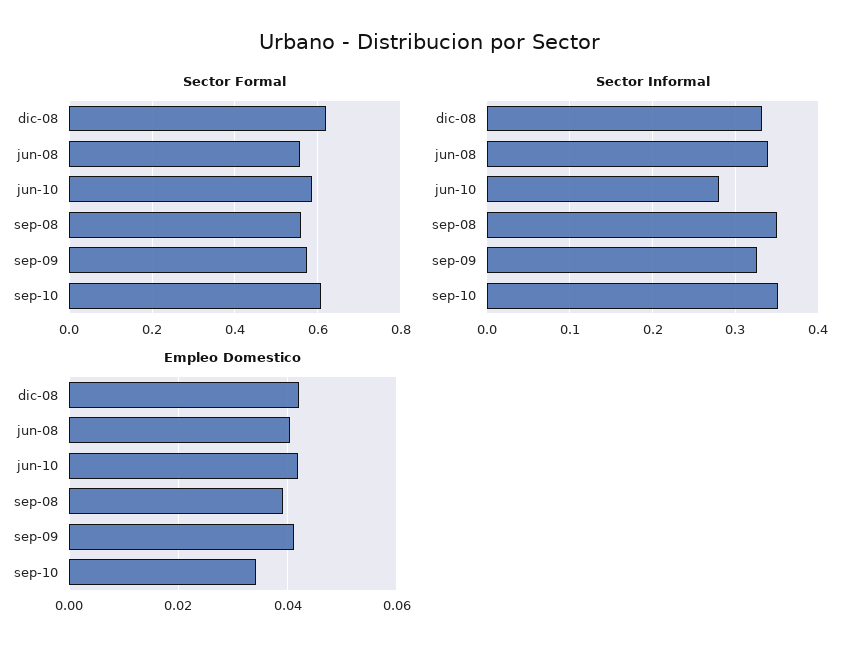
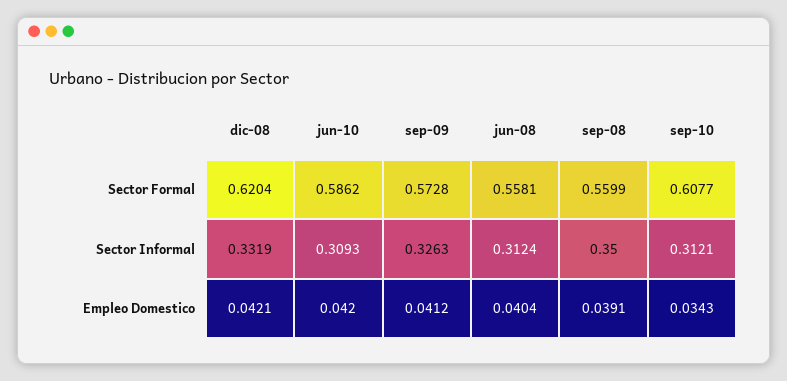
Sector Informal, jun-08: 0.34 -> 0.3124
Sector Informal, jun-10: 0.28 -> 0.3093
Sector Informal, sep-10: 0.35 -> 0.3121

